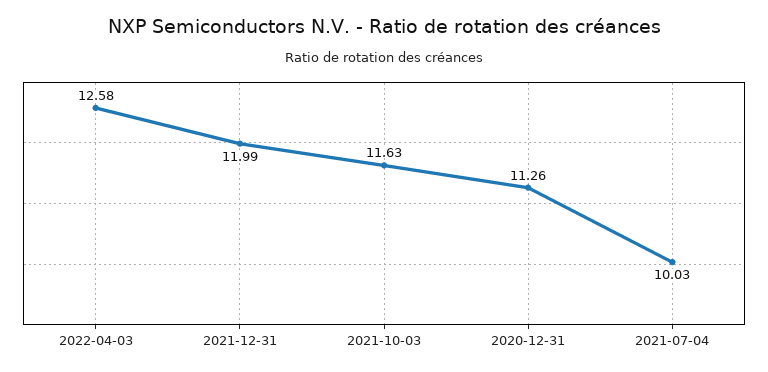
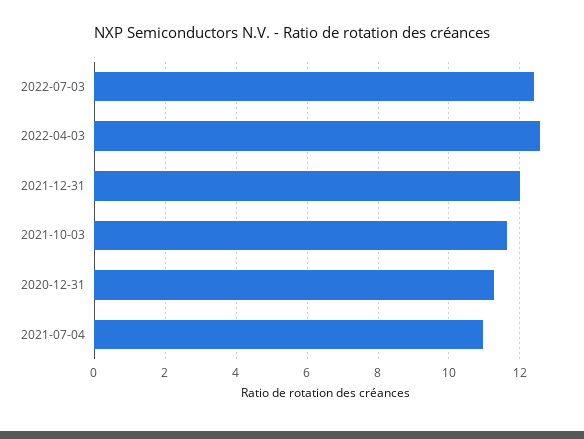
2021-07-04: 10.03 -> 11
2022-07-03: none -> 12.4

